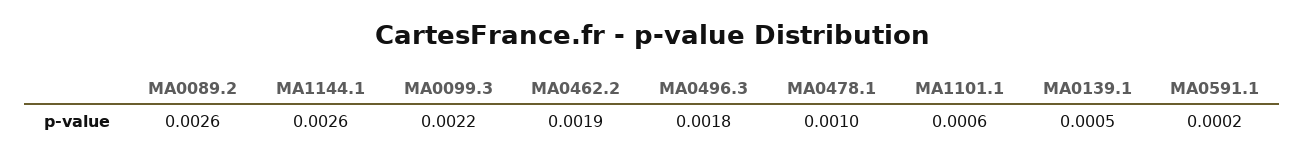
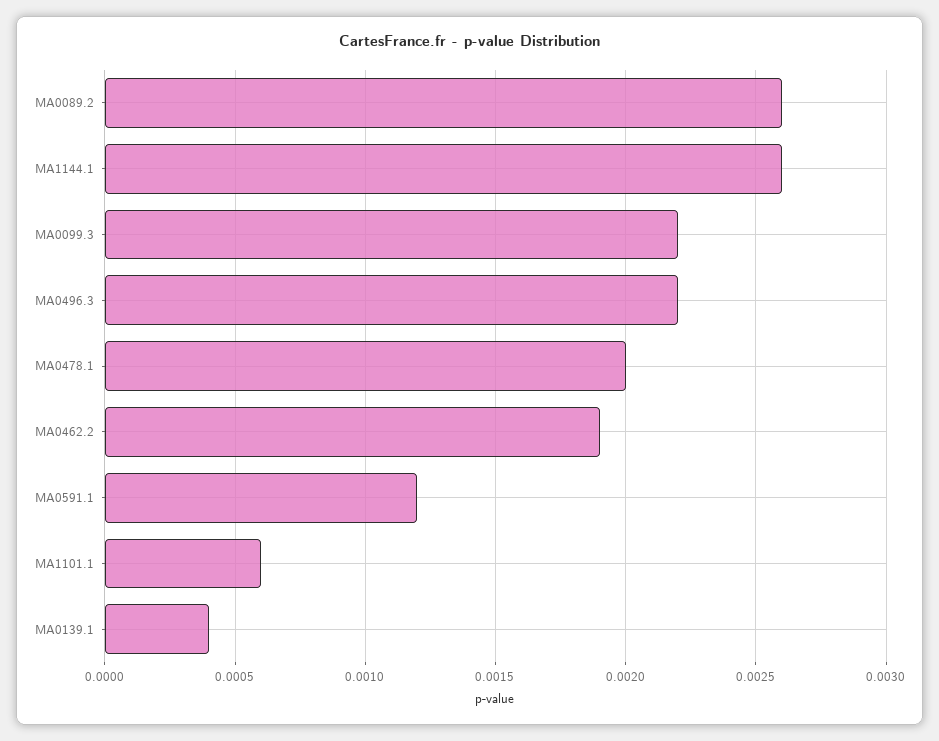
MA0496.3: 0.0018 -> 0.0022
MA0478.1: 0.001 -> 0.002
MA0139.1: 0.0005 -> 0.0004
MA0591.1: 0.0002 -> 0.0012

